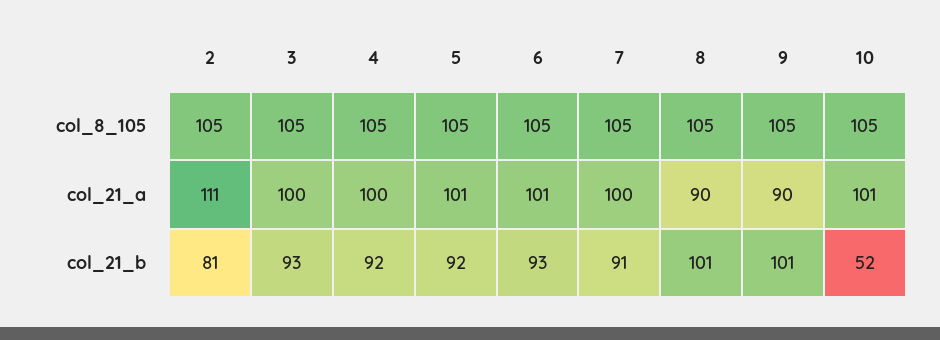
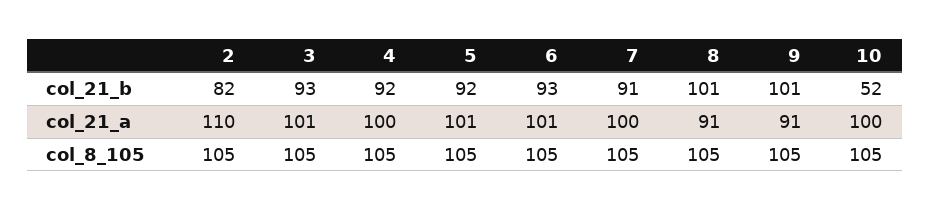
2, col_21_a: 111 -> 110
3, col_21_a: 100 -> 101
8, col_21_a: 90 -> 91
9, col_21_a: 90 -> 91
10, col_21_a: 101 -> 100
2, col_21_b: 81 -> 82

